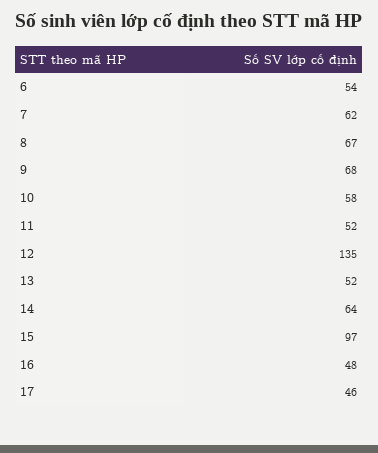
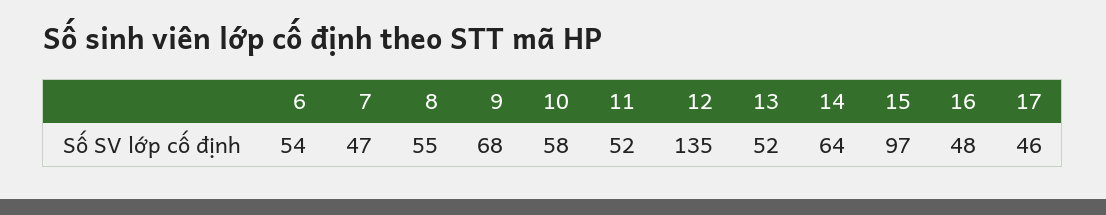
7: 62 -> 47
8: 67 -> 55

